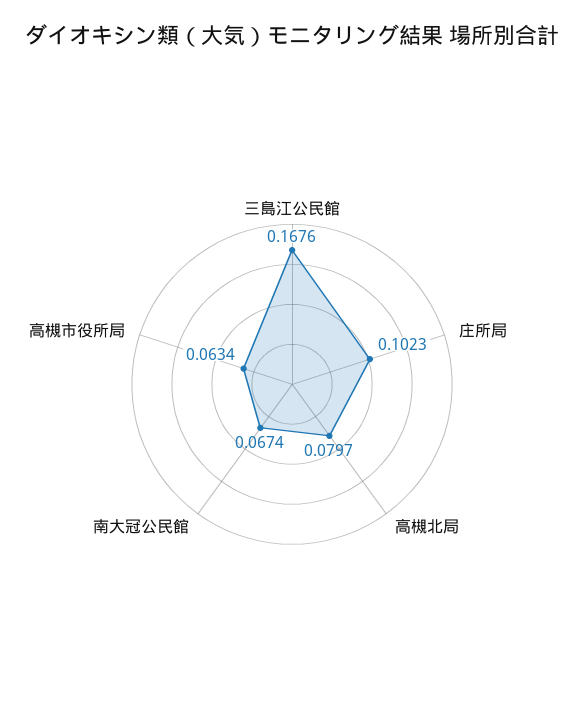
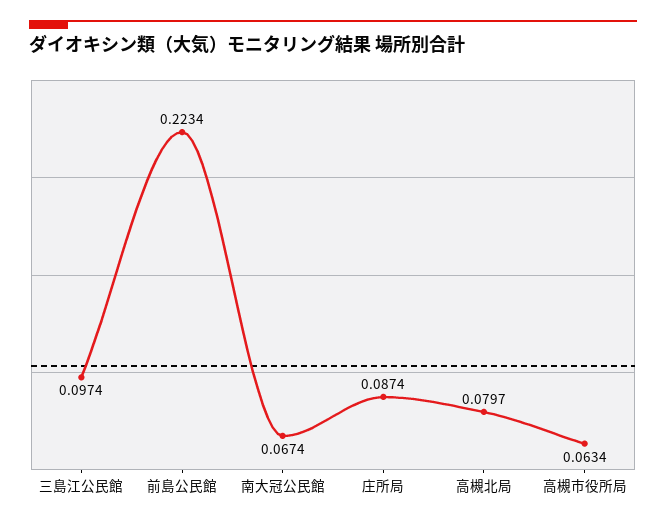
三島江公民館: 0.1676 -> 0.0974
庄所局: 0.1023 -> 0.0874
前島公民館: none -> 0.2234

